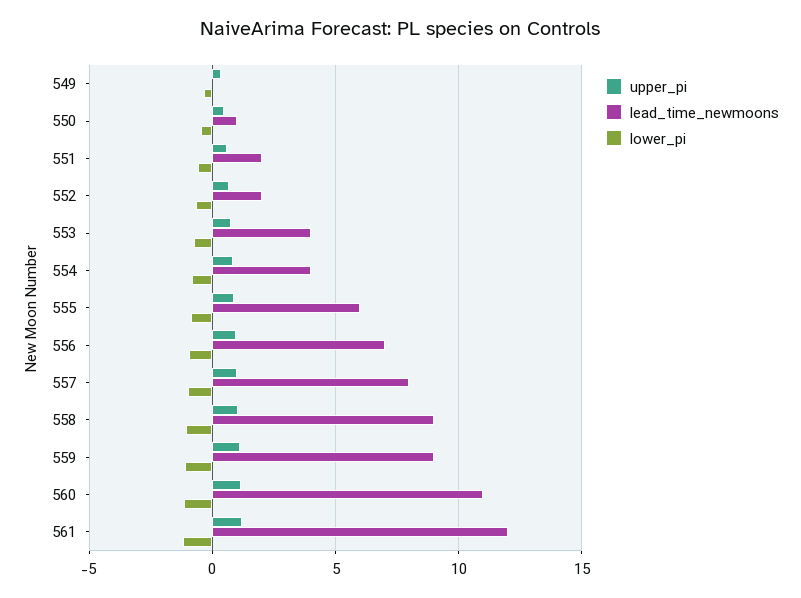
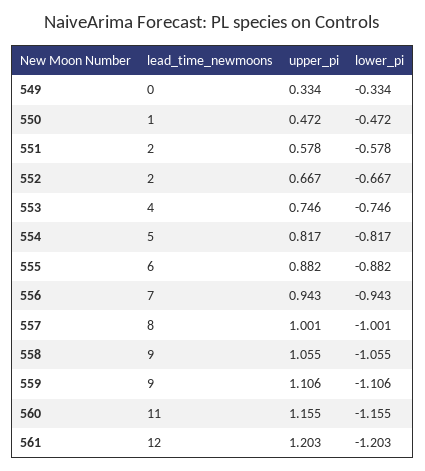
lead_time_newmoons, 554: 4 -> 5

